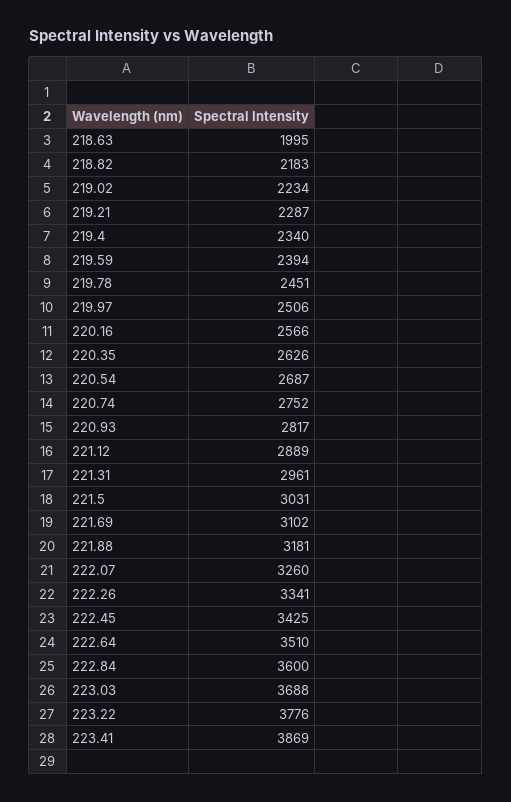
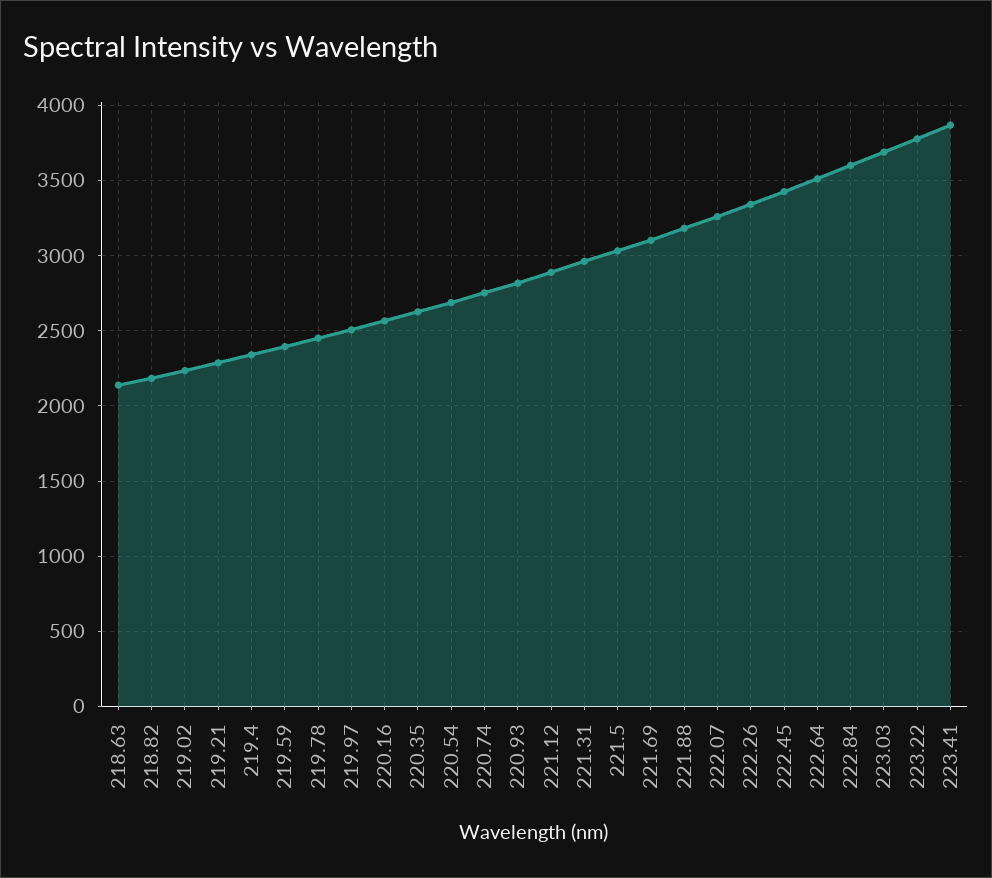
218.63: 1995 -> 2150

